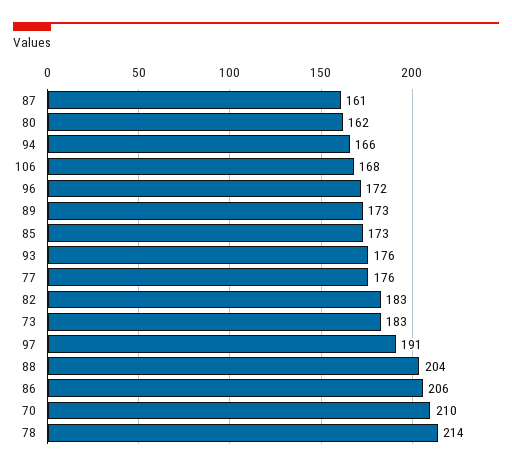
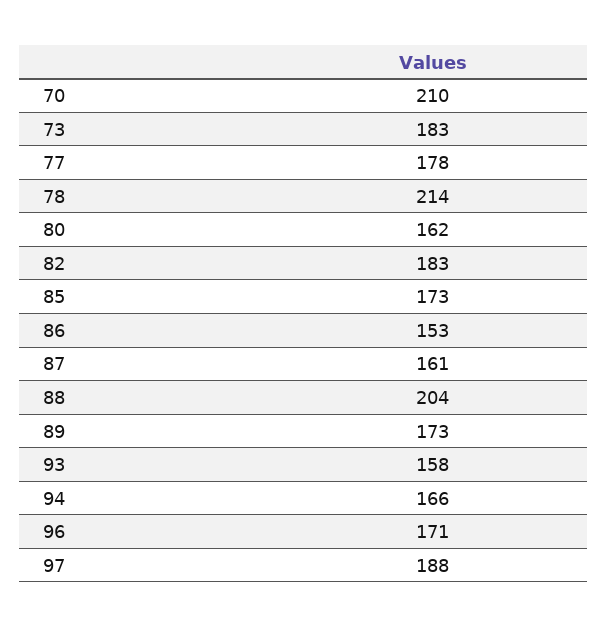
106: 168 -> none
96: 172 -> 171
93: 176 -> 158
77: 176 -> 178
97: 191 -> 188
86: 206 -> 153

